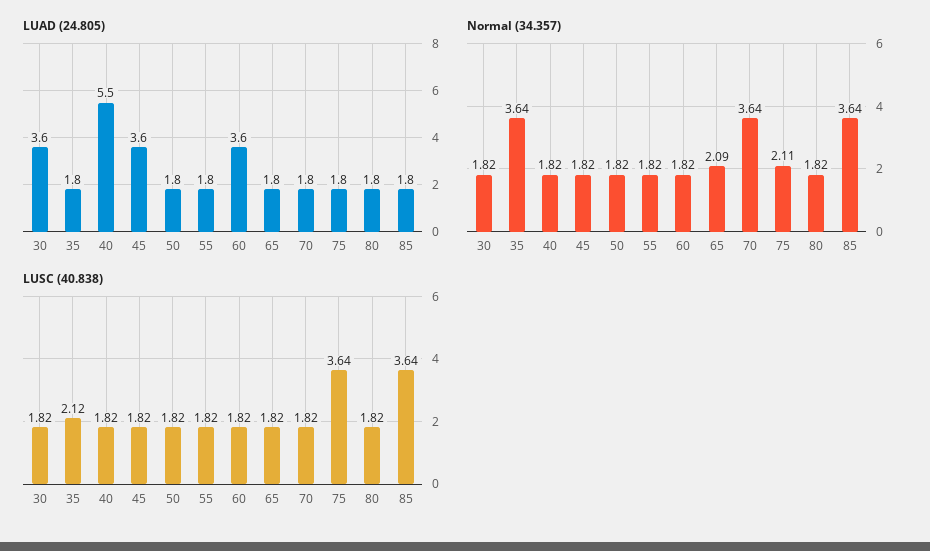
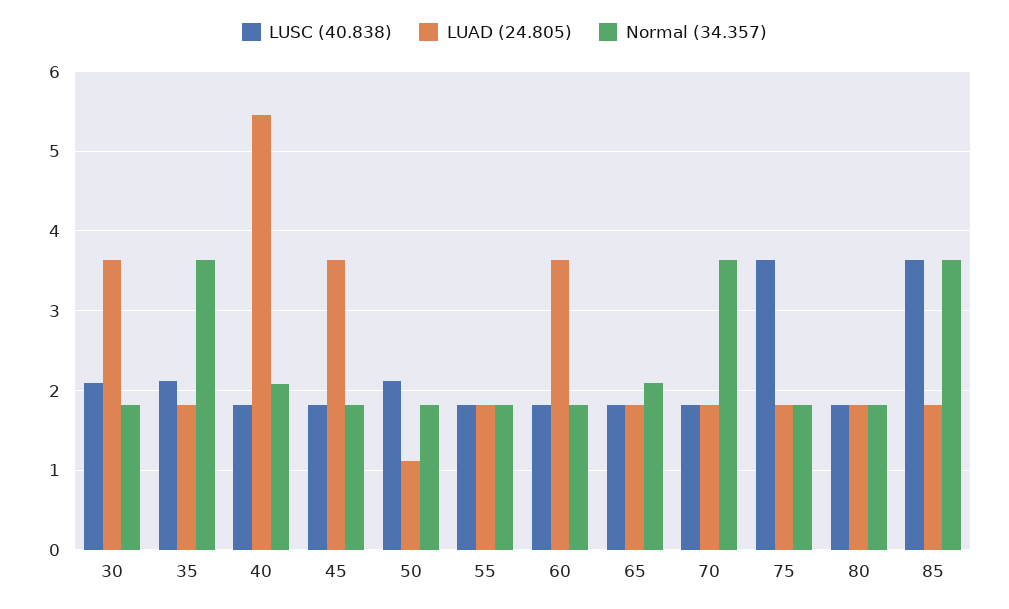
LUAD (24.805), 50: 1.8 -> 1.1
Normal (34.357), 40: 1.82 -> 2.1
Normal (34.357), 75: 2.11 -> 1.8
LUSC (40.838), 30: 1.82 -> 2.1
LUSC (40.838), 50: 1.82 -> 2.1

